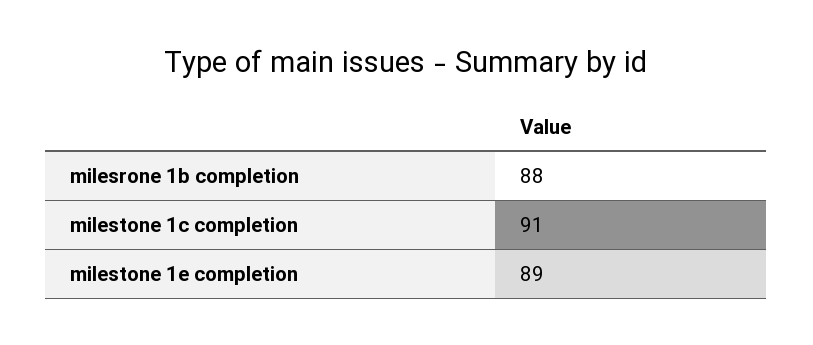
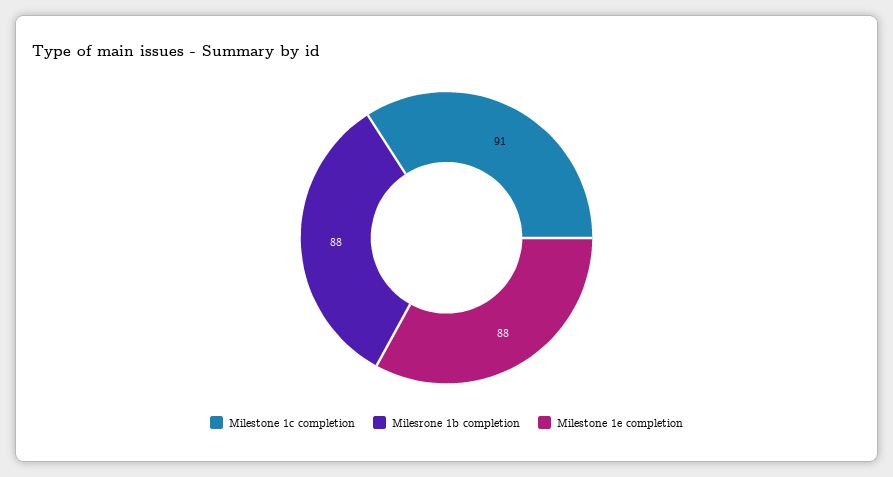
milestone 1e completion: 89 -> 88

